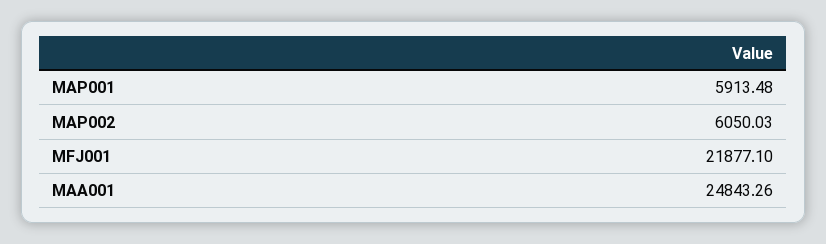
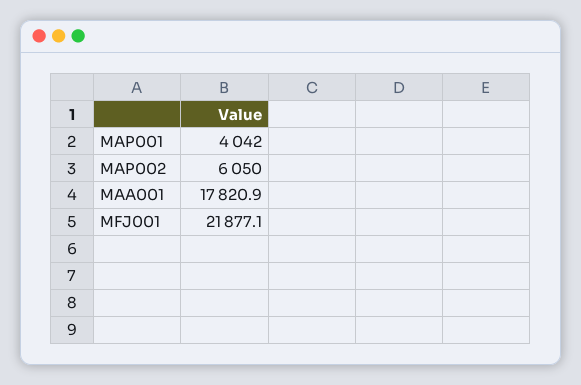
MAP001: 5913.48 -> 4042
MAA001: 24843.26 -> 17820.9

